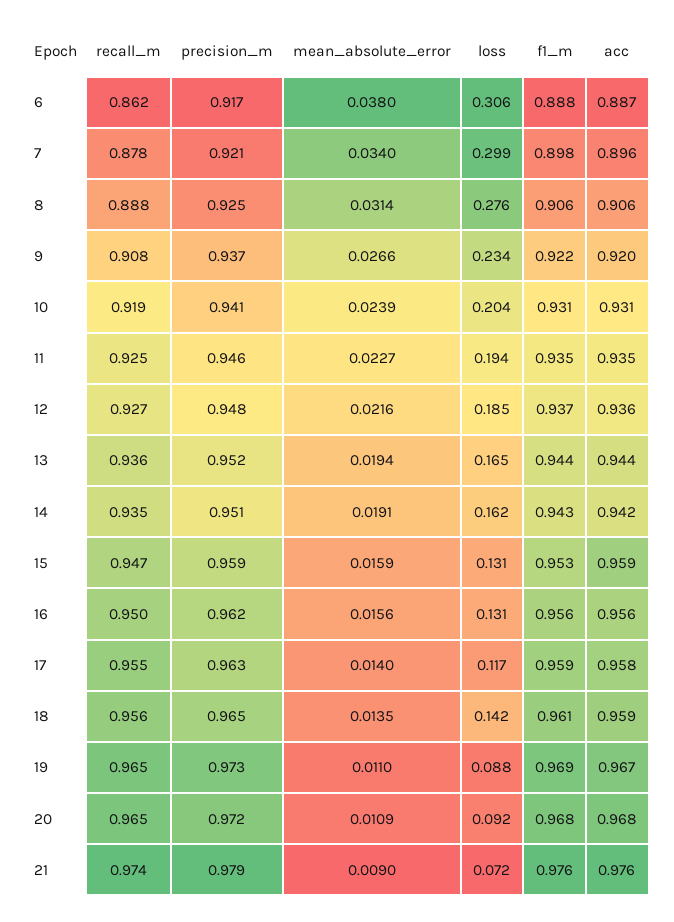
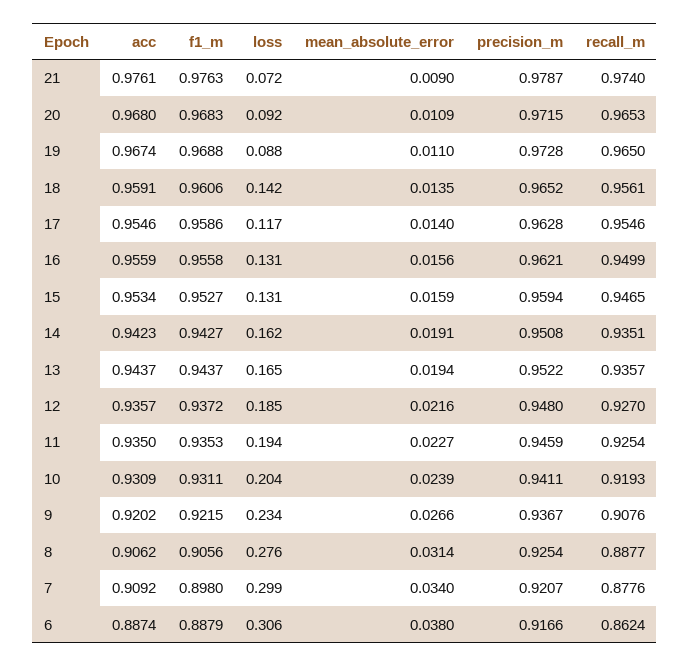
acc, 7: 0.896 -> 0.9092
acc, 15: 0.959 -> 0.9534
acc, 17: 0.958 -> 0.9546

